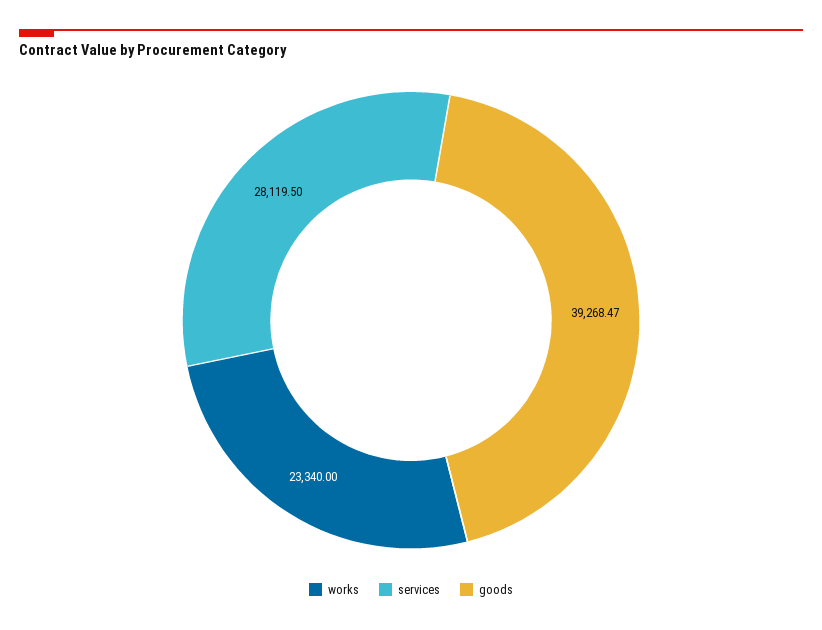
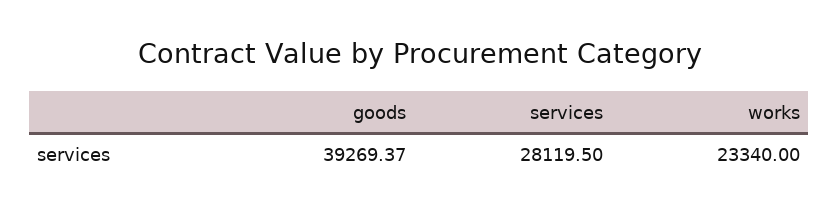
goods: 39268.47 -> 39269.37

